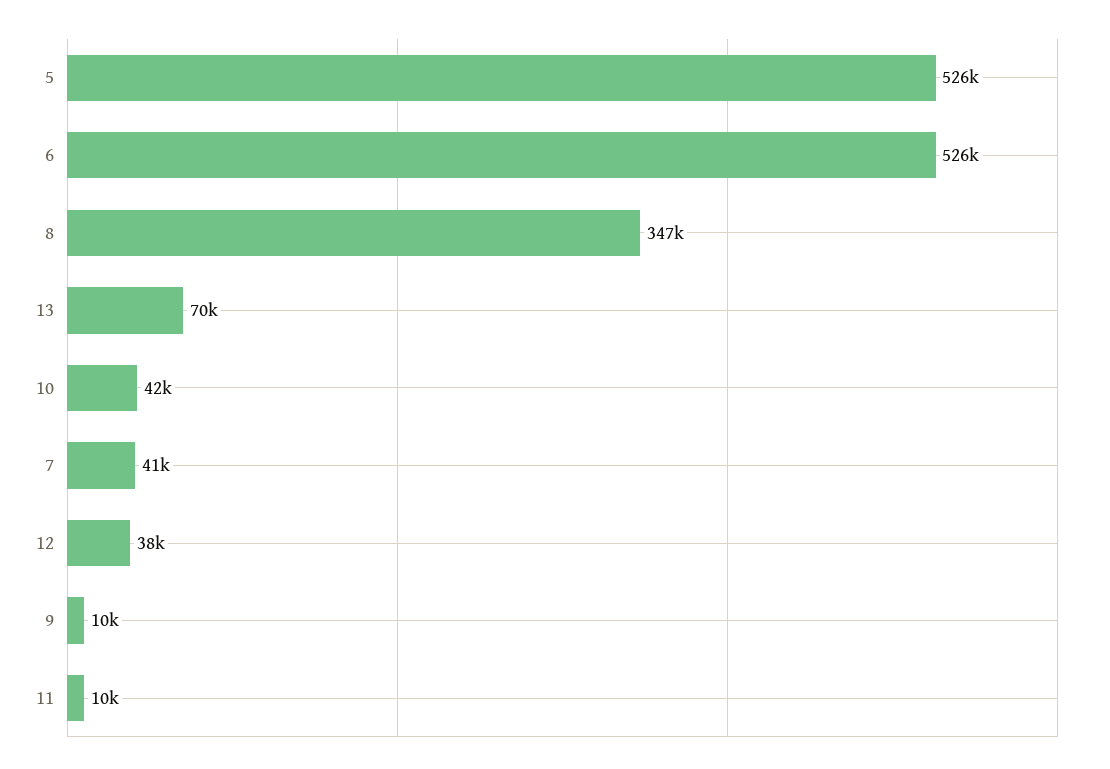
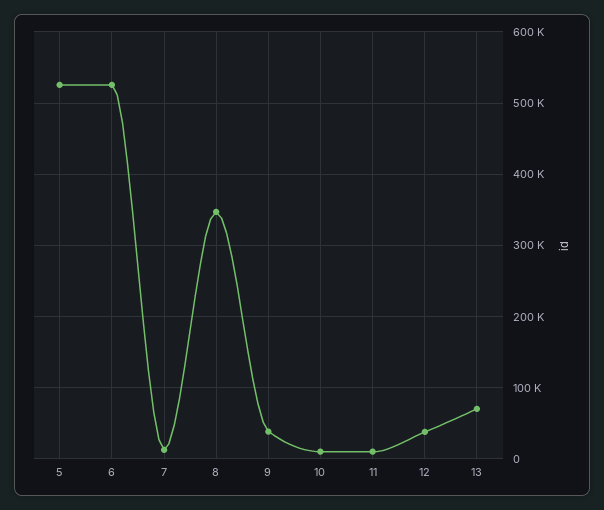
10: 42000 -> 10000
7: 41000 -> 10000
9: 10000 -> 40000

